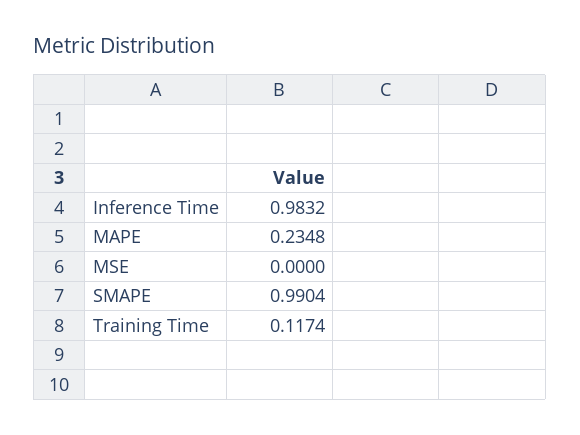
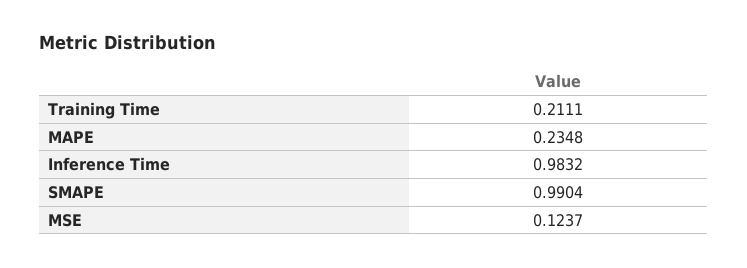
MSE: 0 -> 0.1237
Training Time: 0.1174 -> 0.2111

